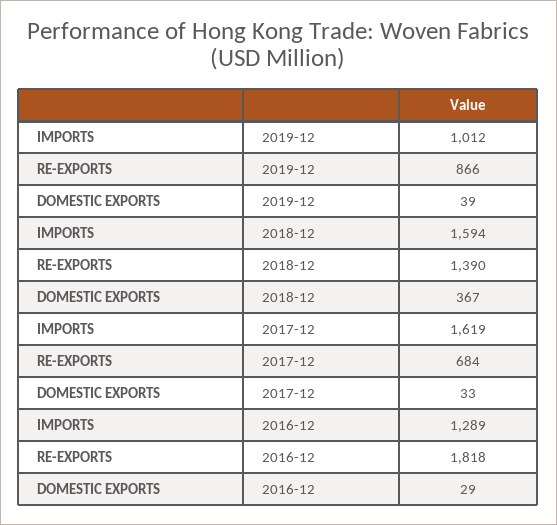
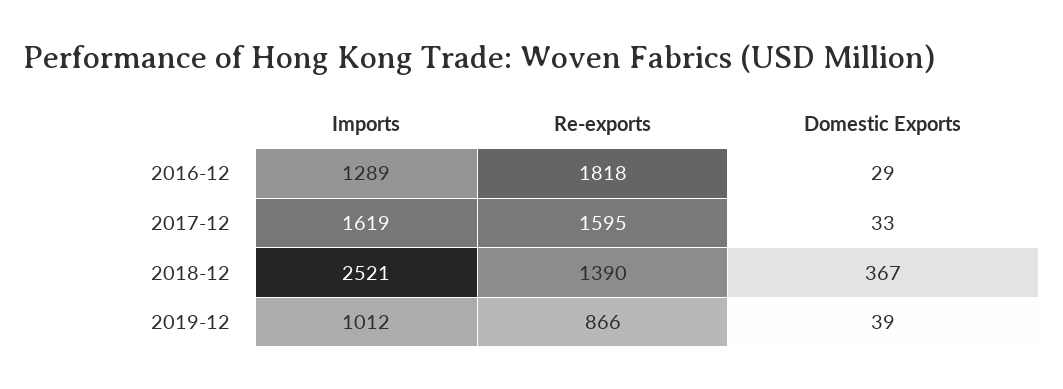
IMPORTS, 2018-12: 1594 -> 2521
RE-EXPORTS, 2017-12: 684 -> 1595

